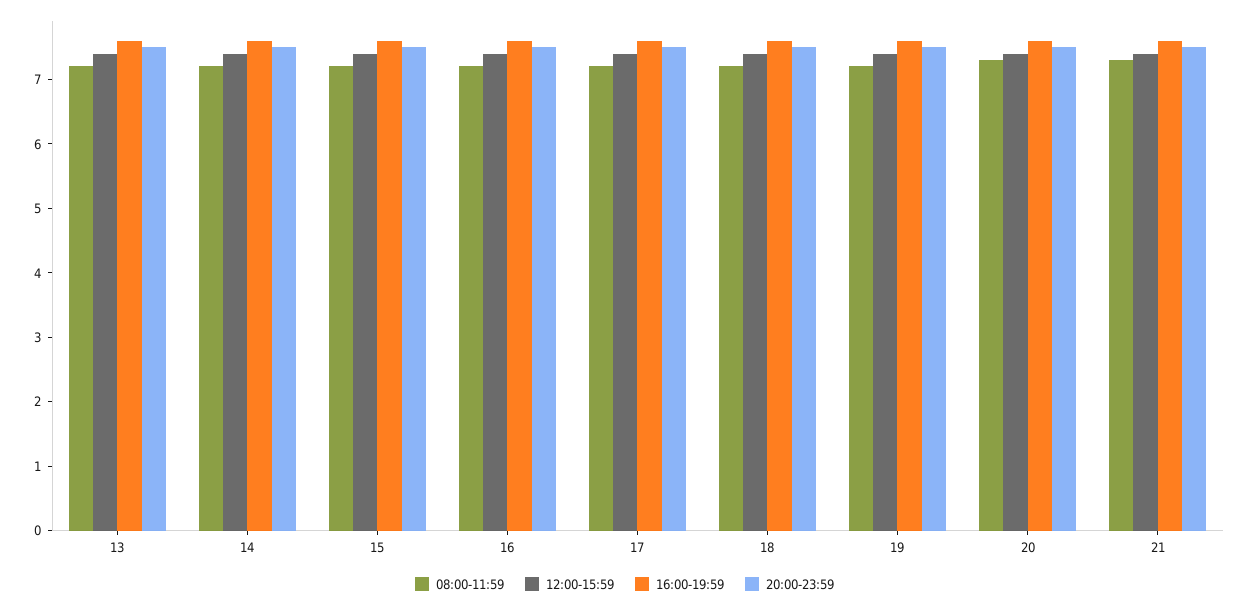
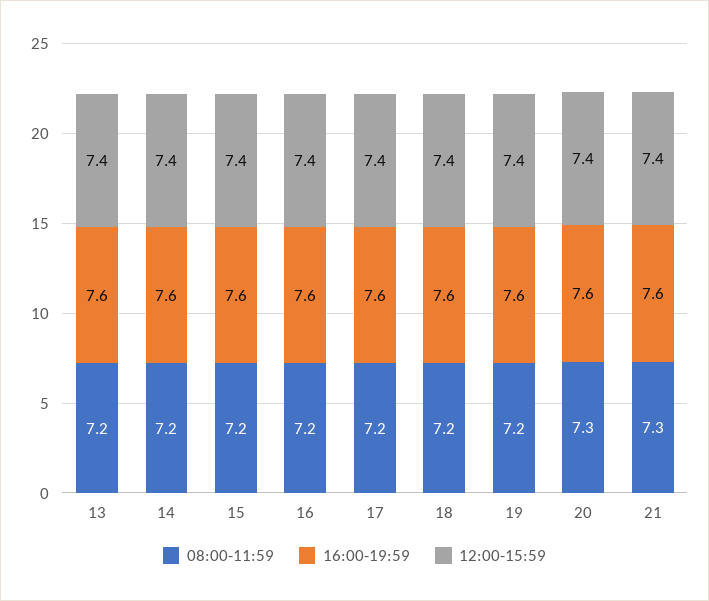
20:00-23:59, 13: 7.5 -> none
20:00-23:59, 14: 7.5 -> none
20:00-23:59, 15: 7.5 -> none
20:00-23:59, 16: 7.5 -> none
20:00-23:59, 17: 7.5 -> none
20:00-23:59, 18: 7.5 -> none
20:00-23:59, 19: 7.5 -> none
20:00-23:59, 20: 7.5 -> none
20:00-23:59, 21: 7.5 -> none

